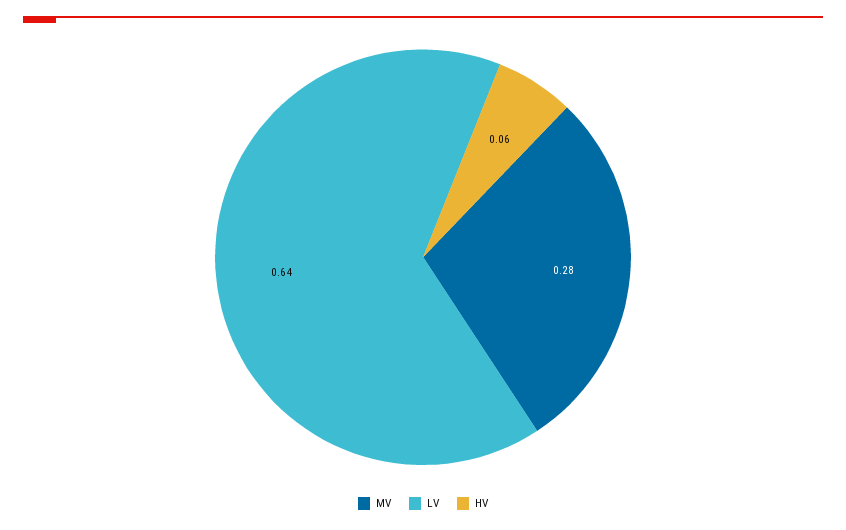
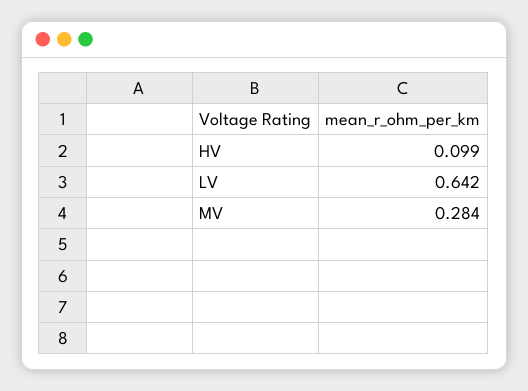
HV: 0.06 -> 0.099

